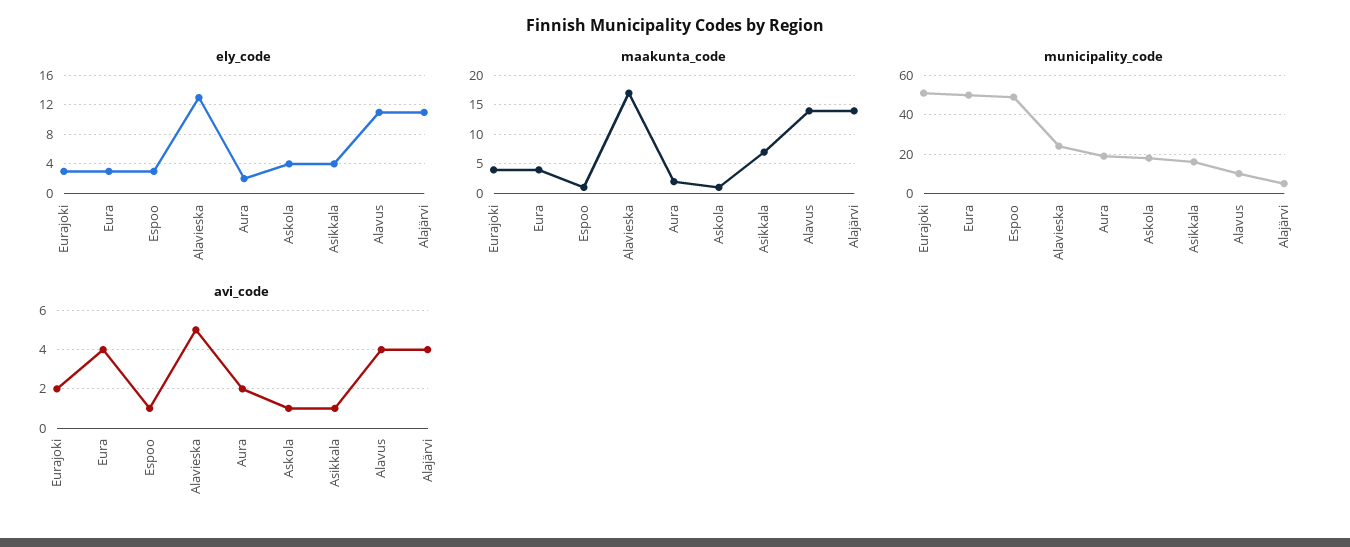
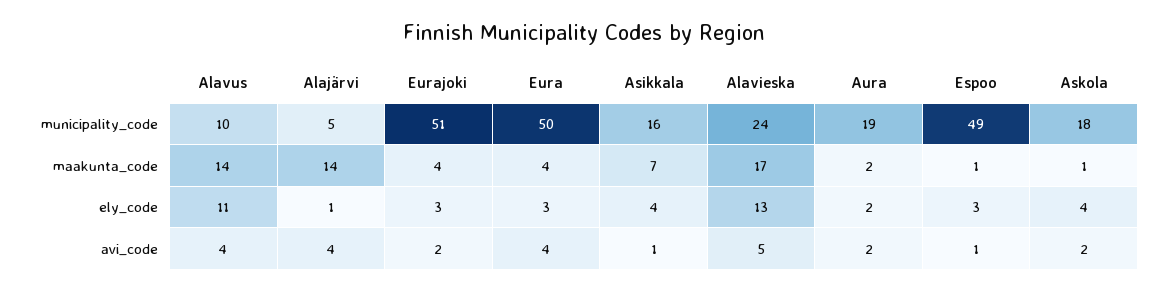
ely_code, Alajärvi: 11 -> 1
avi_code, Askola: 1 -> 2

